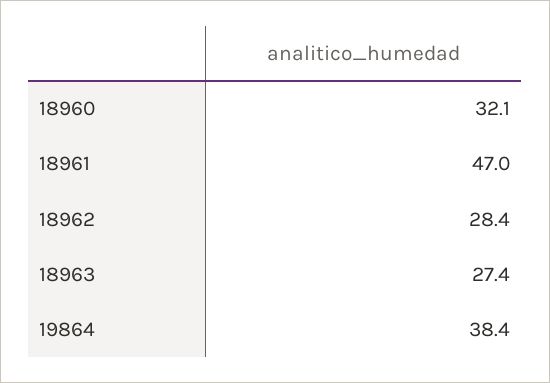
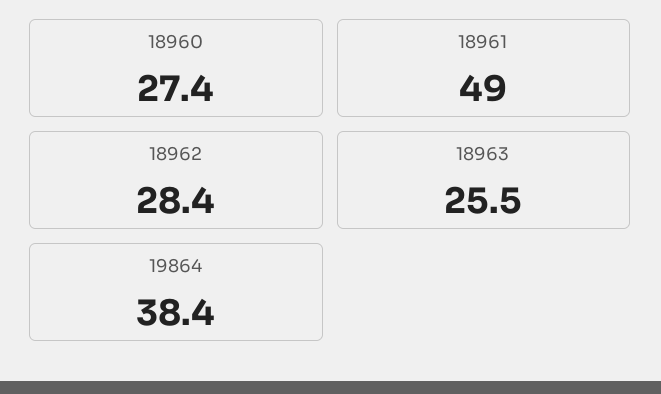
18960: 32.1 -> 27.4
18961: 47 -> 49
18963: 27.4 -> 25.5

